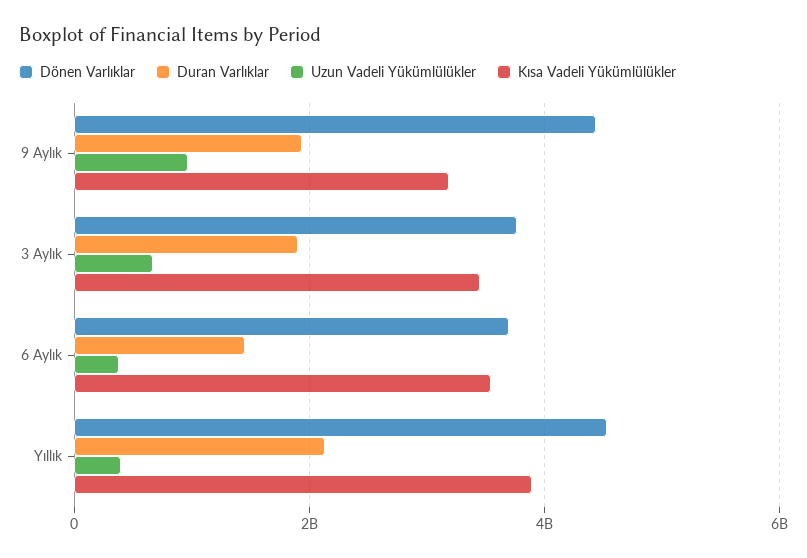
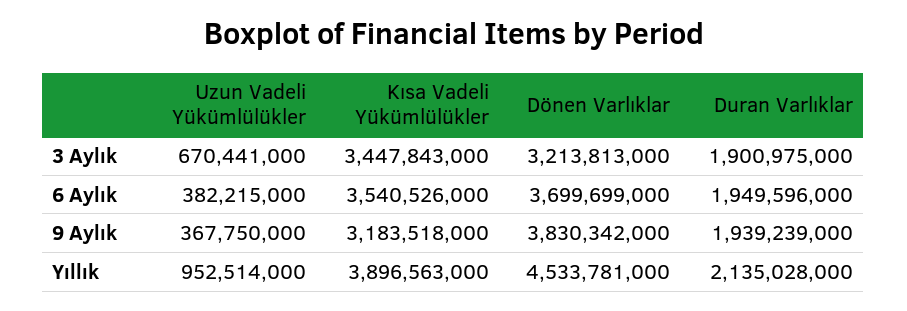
Dönen Varlıklar, 9 Aylık: 4400000000 -> 3830342000
Uzun Vadeli Yükümlülükler, 9 Aylık: 1000000000 -> 367750000
Dönen Varlıklar, 3 Aylık: 3800000000 -> 3213813000
Duran Varlıklar, 6 Aylık: 1400000000 -> 1949596000
Uzun Vadeli Yükümlülükler, Yıllık: 400000000 -> 952514000

